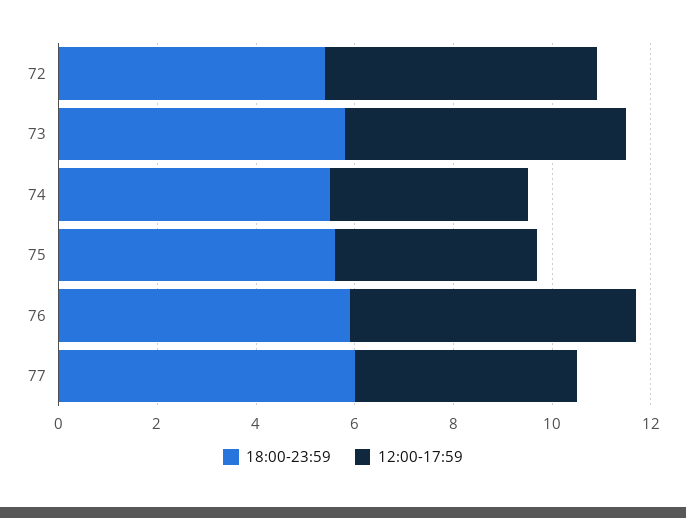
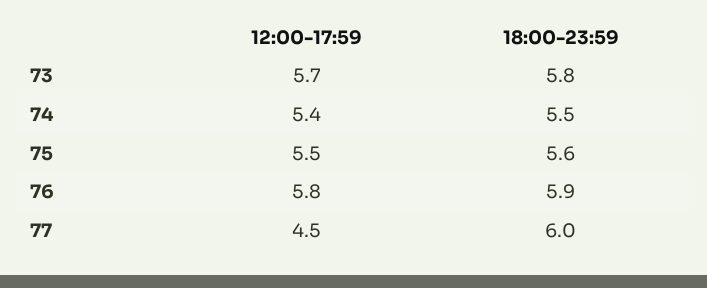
18:00-23:59, 72: 5.5 -> none
12:00-17:59, 72: 5.5 -> none
12:00-17:59, 74: 4 -> 5.4
12:00-17:59, 75: 4 -> 5.5

